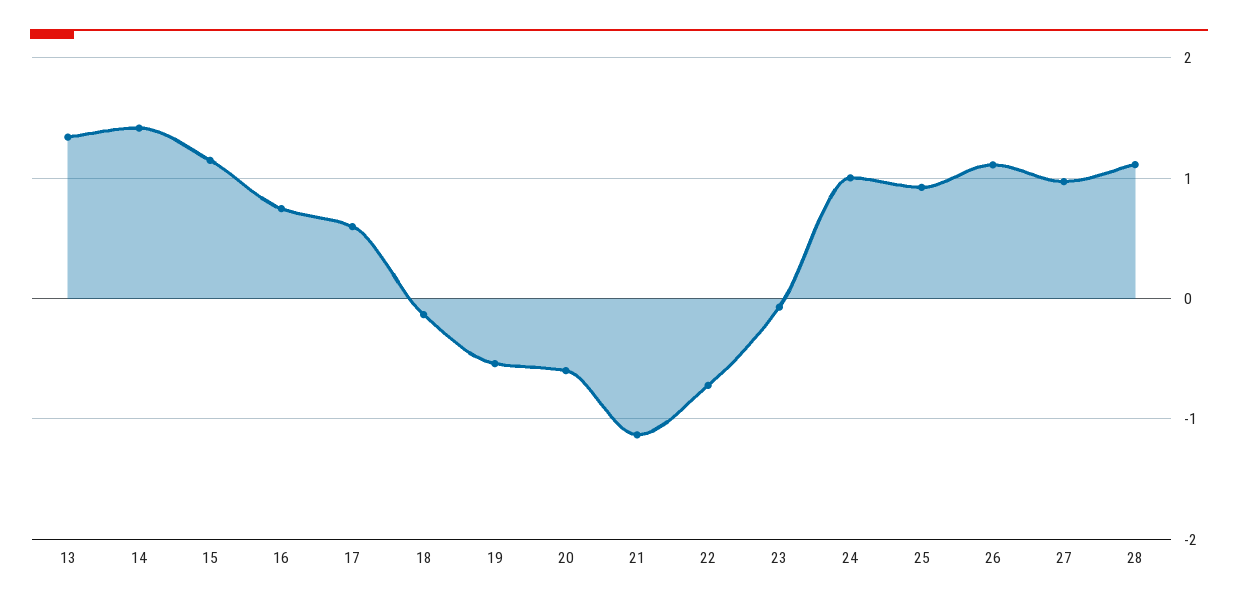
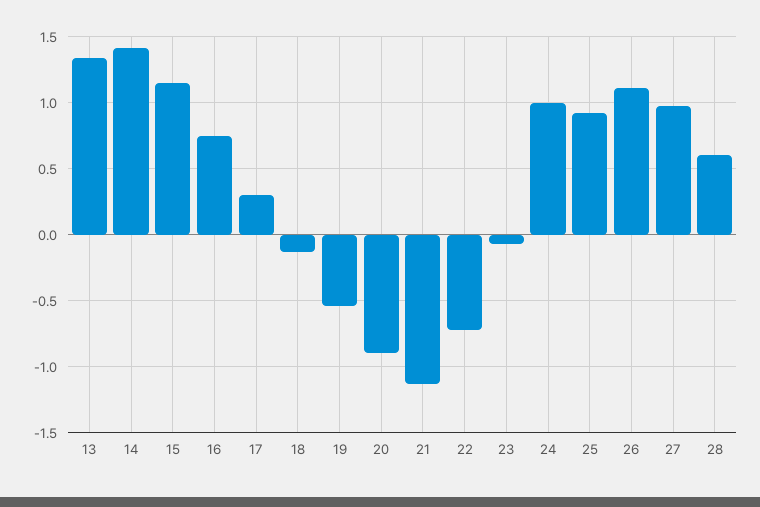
17: 0.6 -> 0.3
20: -0.6 -> -0.9
28: 1.1 -> 0.6

